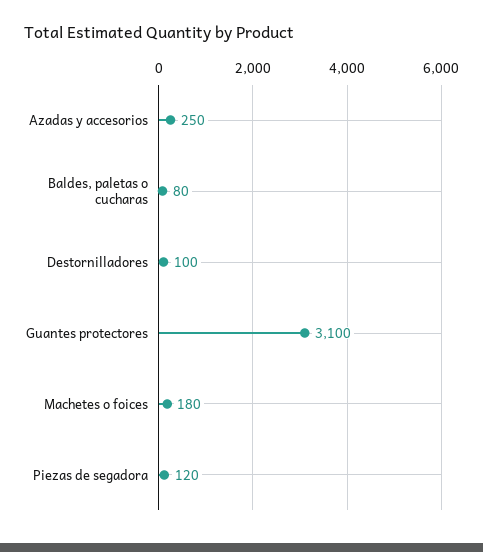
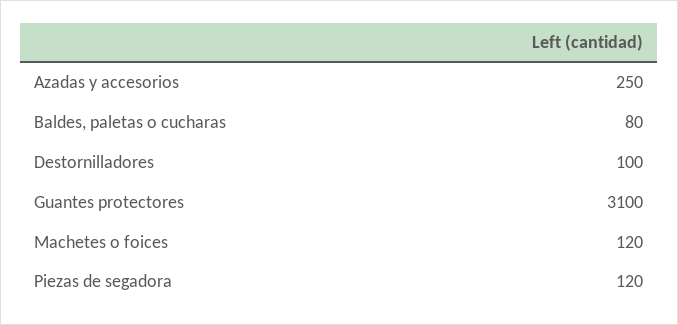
Machetes o foices: 180 -> 120

